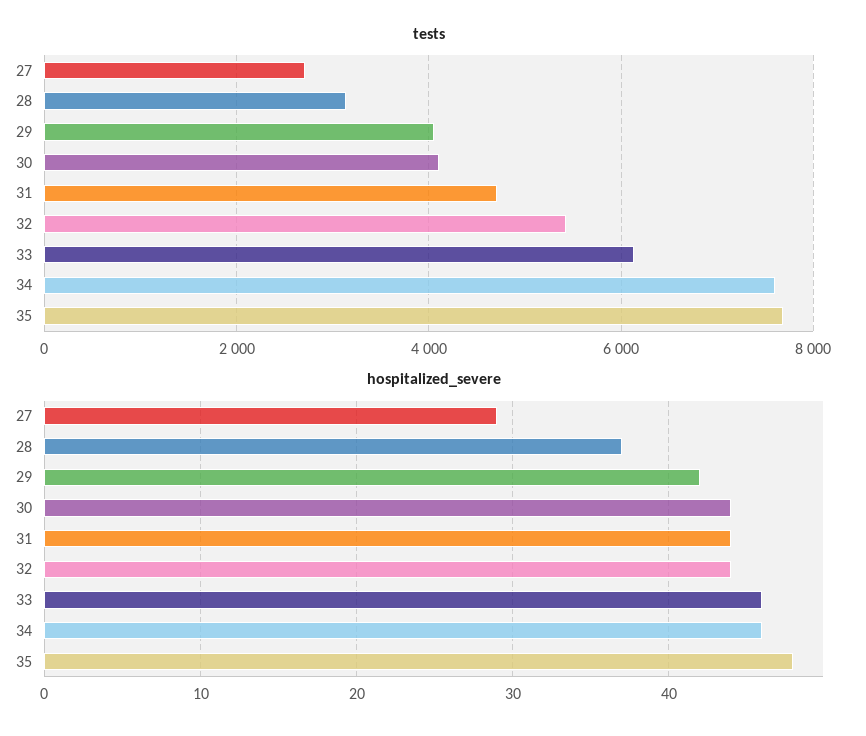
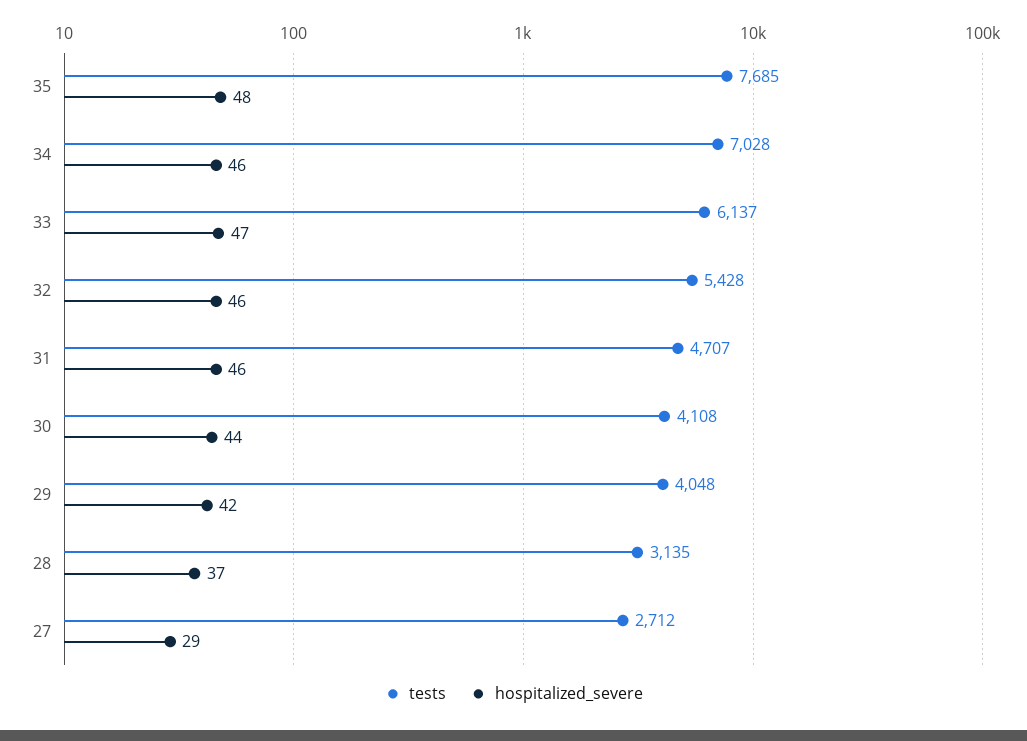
tests, 34: 7600 -> 7028
hospitalized_severe, 31: 44 -> 46
hospitalized_severe, 32: 44 -> 46
hospitalized_severe, 33: 46 -> 47

